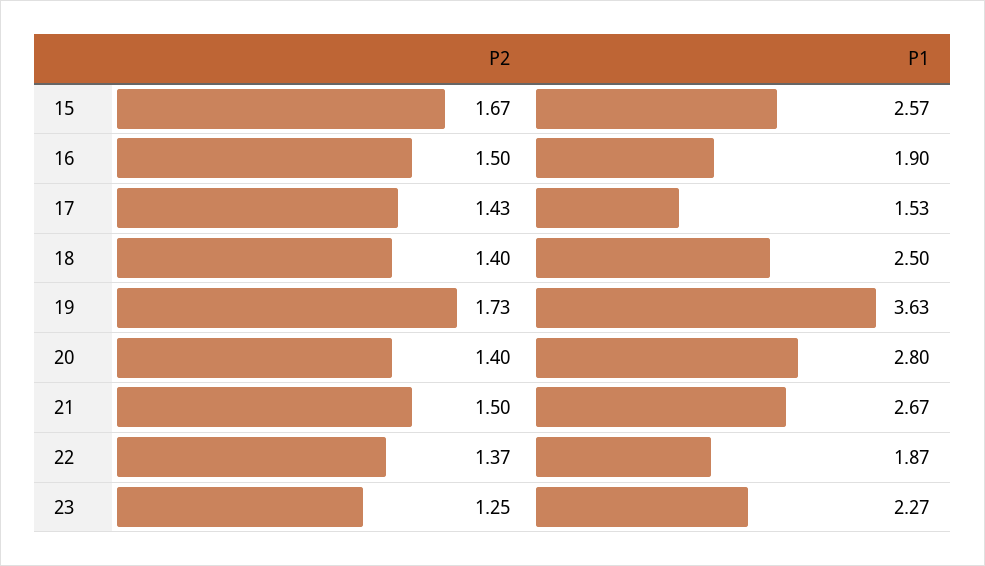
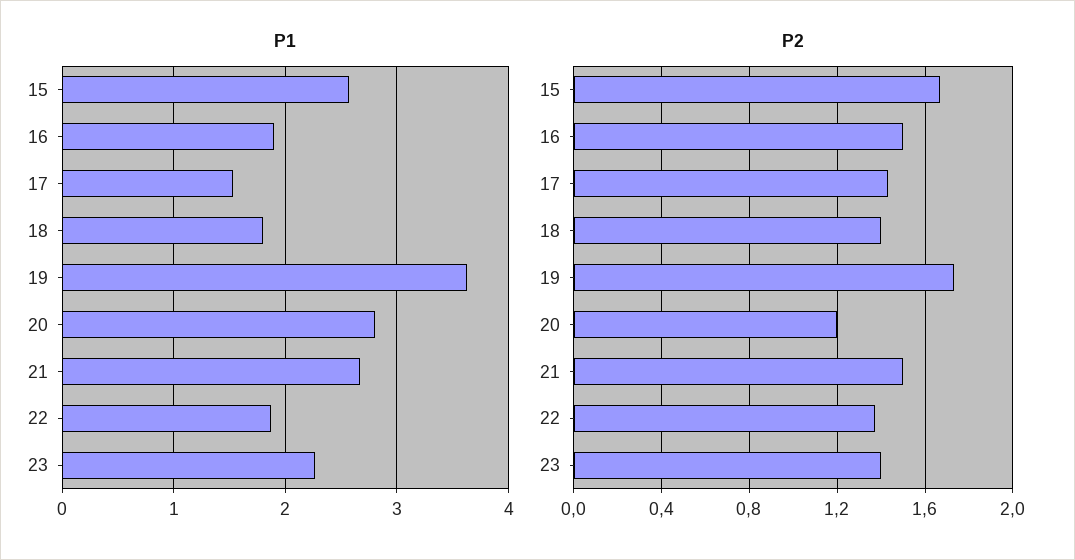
P1, 18: 2.5 -> 1.8
P2, 20: 1.4 -> 1.2
P2, 23: 1.25 -> 1.4

